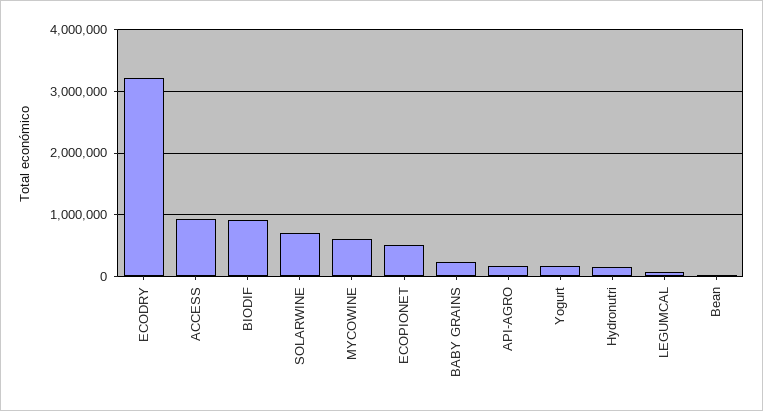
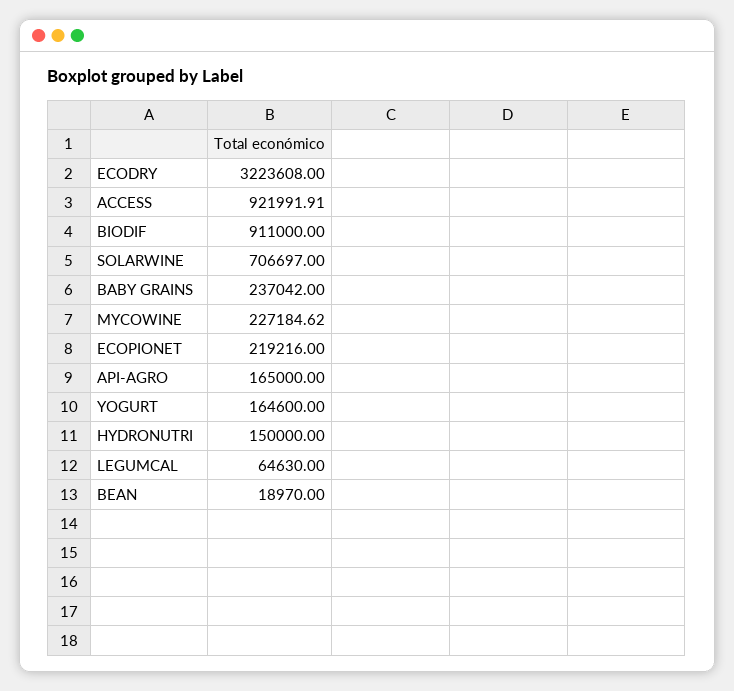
MYCOWINE: 600000 -> 227184.62
ECOPIONET: 500000 -> 219216

